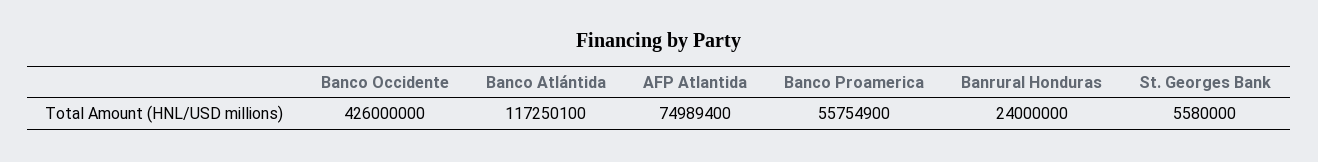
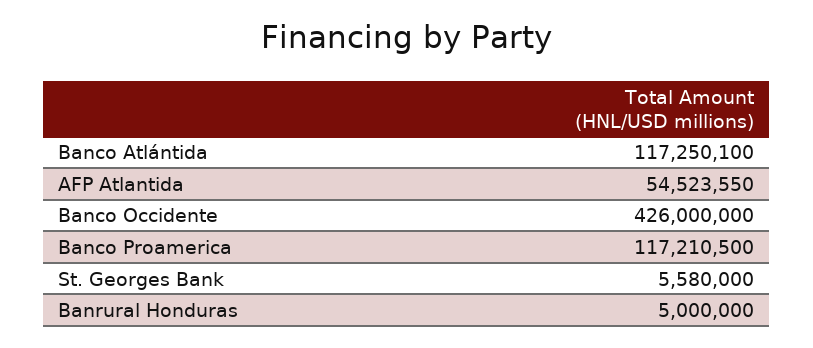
AFP Atlantida: 74989400 -> 54523550
Banco Proamerica: 55754900 -> 117210500
Banrural Honduras: 24000000 -> 5000000

